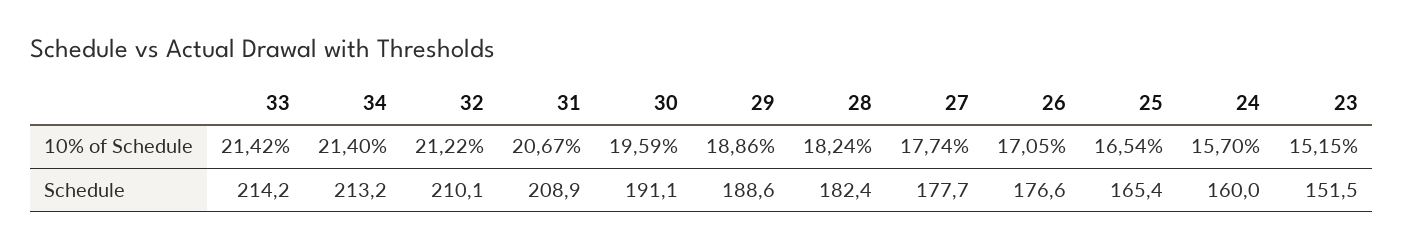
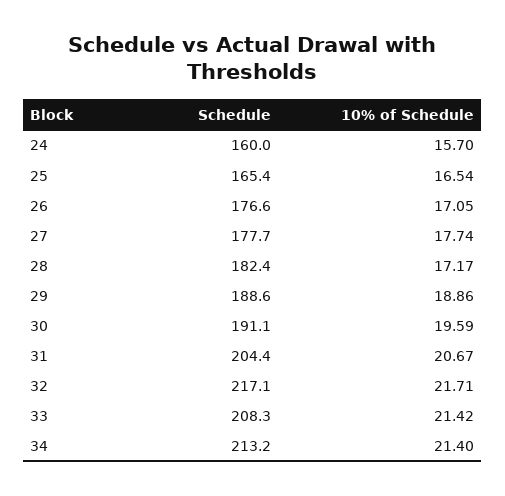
32, 10% of Schedule: 21.22 -> 21.71
28, 10% of Schedule: 18.24 -> 17.17
23, 10% of Schedule: 15.15 -> none
33, Schedule: 214.2 -> 208.3
32, Schedule: 210.1 -> 217.1
31, Schedule: 208.9 -> 204.4
23, Schedule: 151.5 -> none

